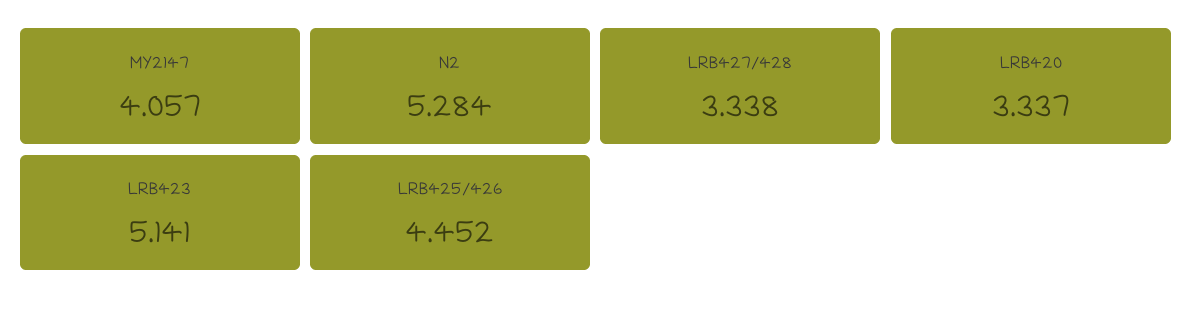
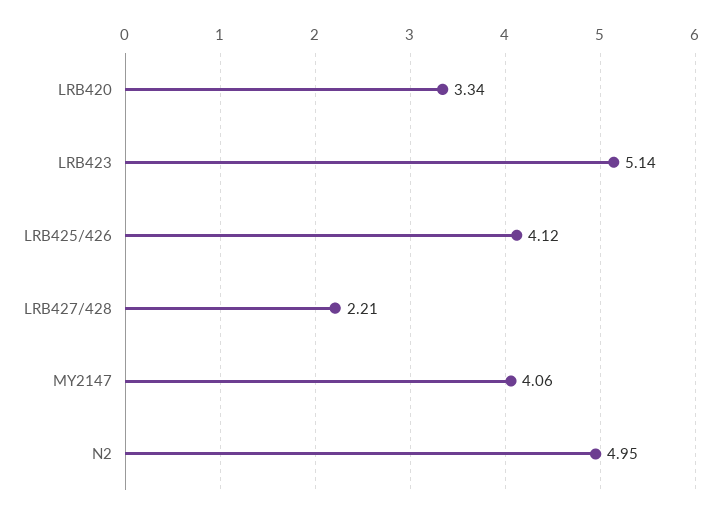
N2: 5.284 -> 4.95
LRB427/428: 3.338 -> 2.21
LRB425/426: 4.452 -> 4.12

